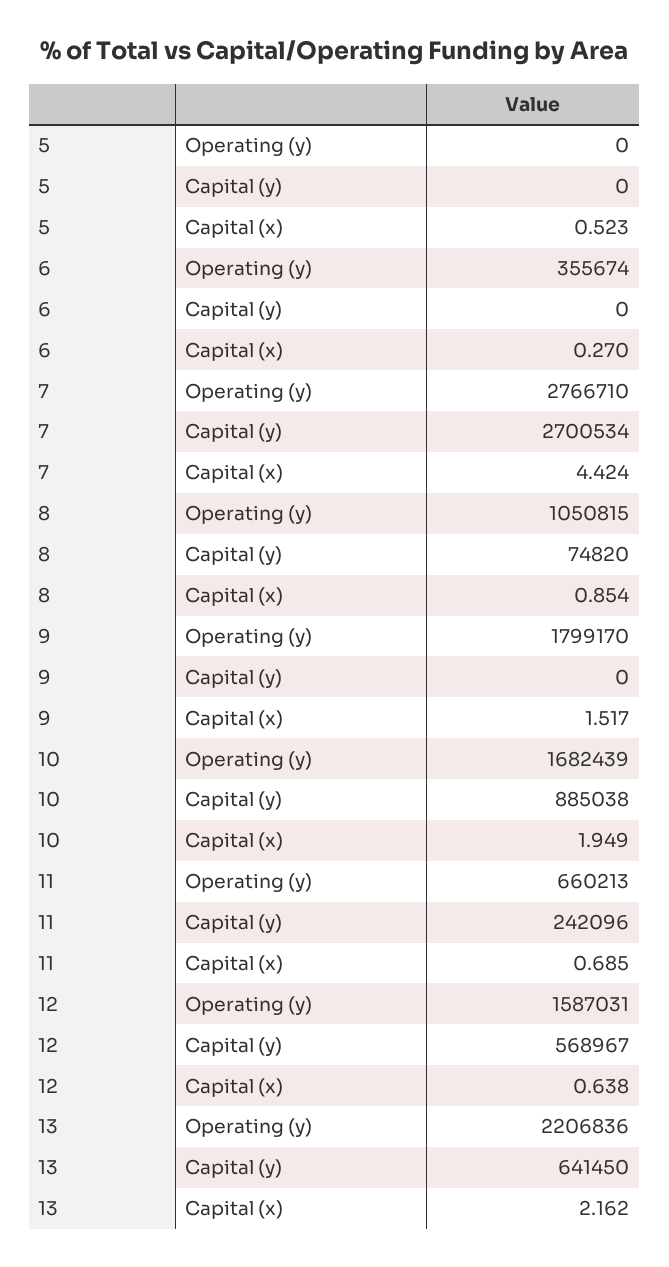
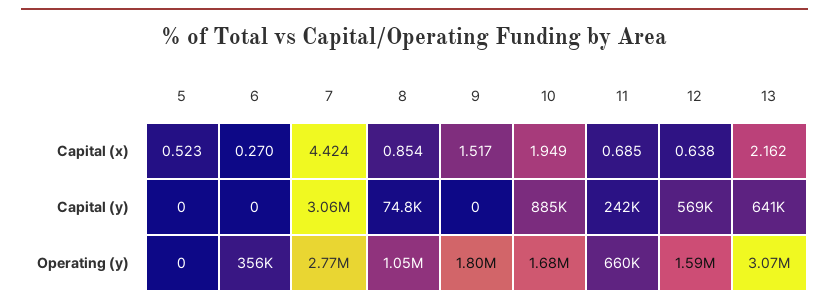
7, Capital (y): 2700534 -> 3060000
13, Operating (y): 2206836 -> 3070000

